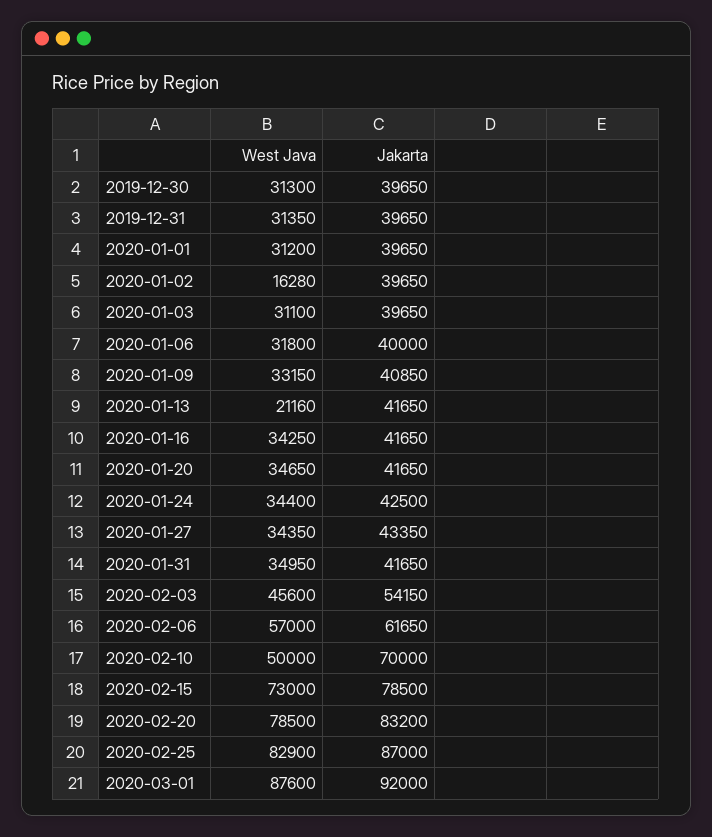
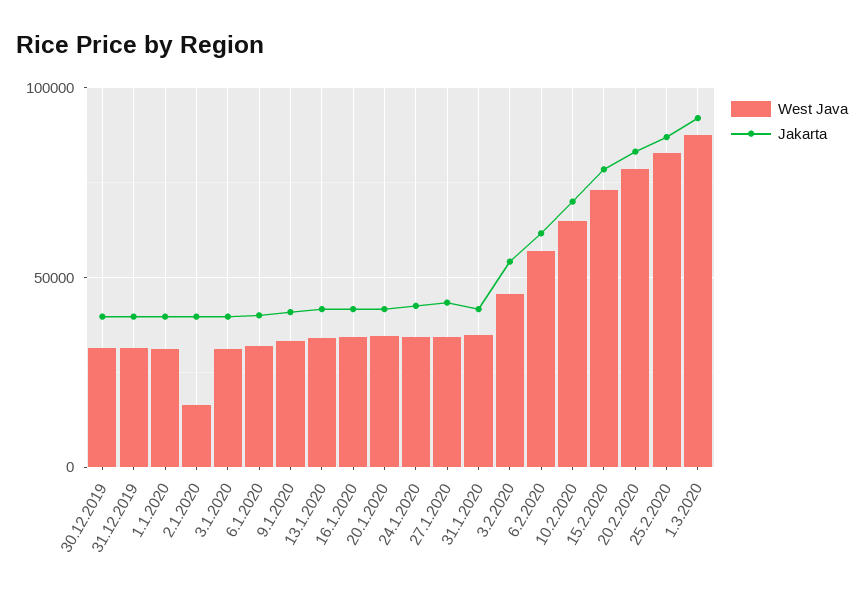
West Java, 2020-01-13: 21160 -> 35000
West Java, 2020-02-10: 50000 -> 65000

